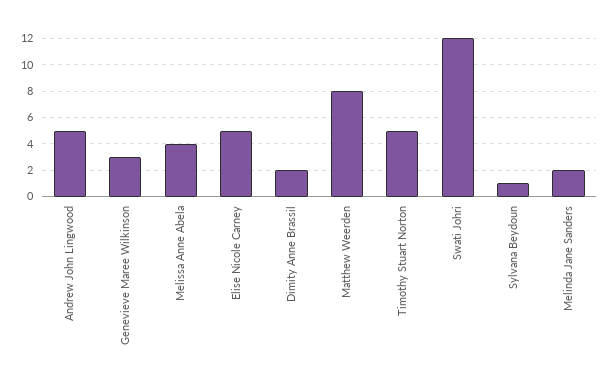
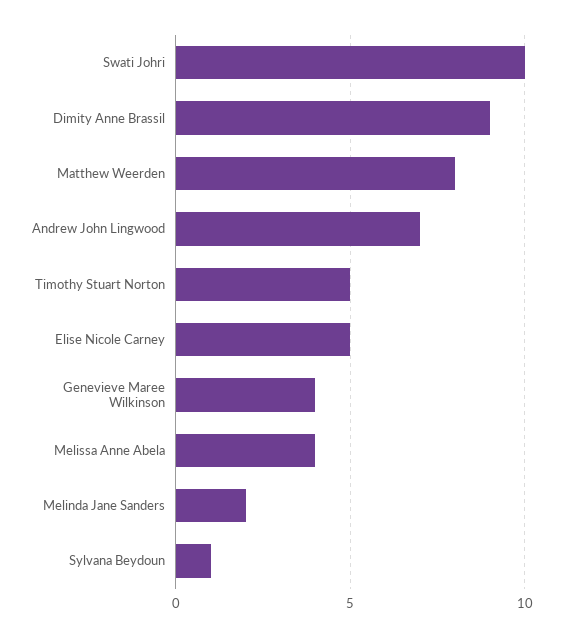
Andrew John Lingwood: 5 -> 7
Genevieve Maree Wilkinson: 3 -> 4
Dimity Anne Brassil: 2 -> 9
Swati Johri: 12 -> 10

